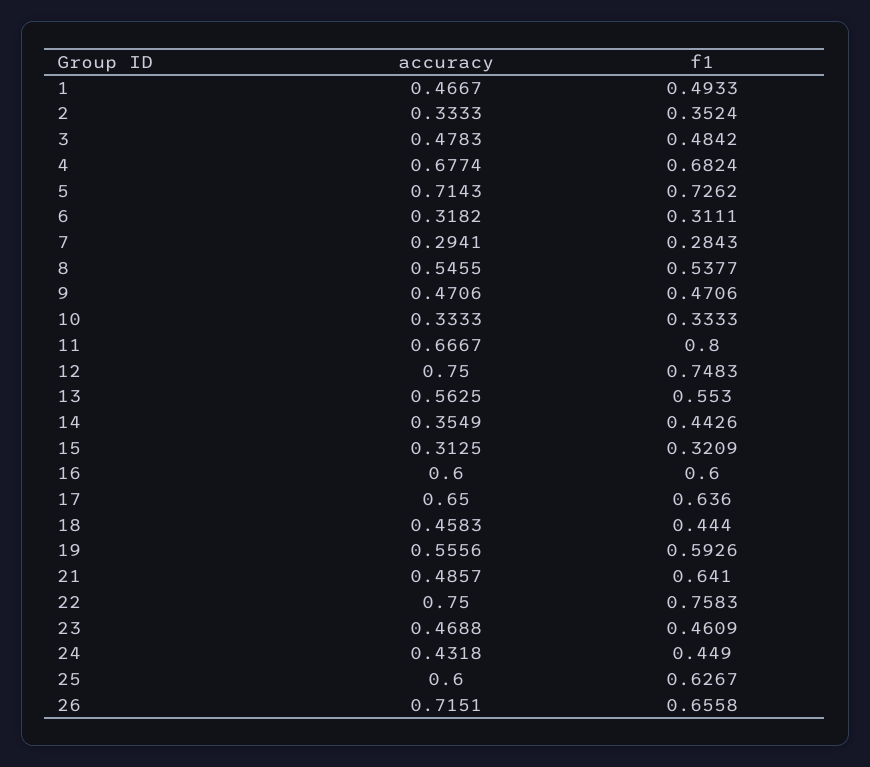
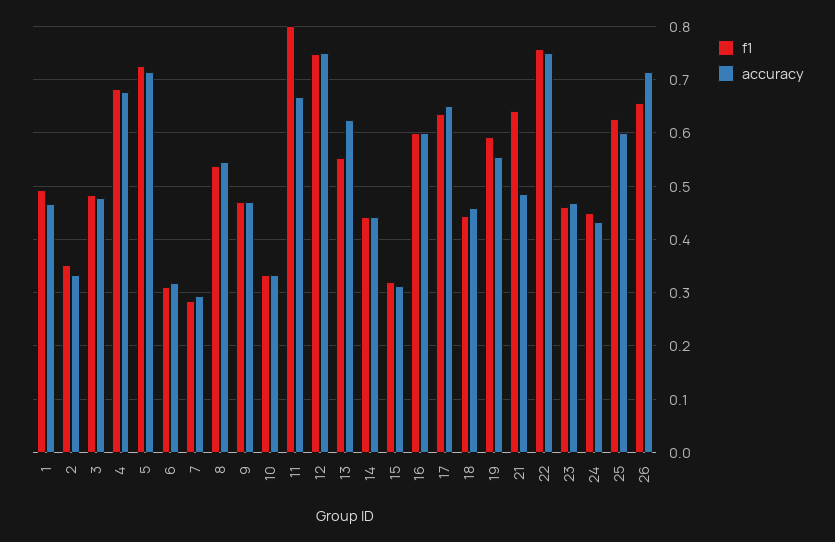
accuracy, 13: 0.5625 -> 0.62
accuracy, 14: 0.3549 -> 0.44

